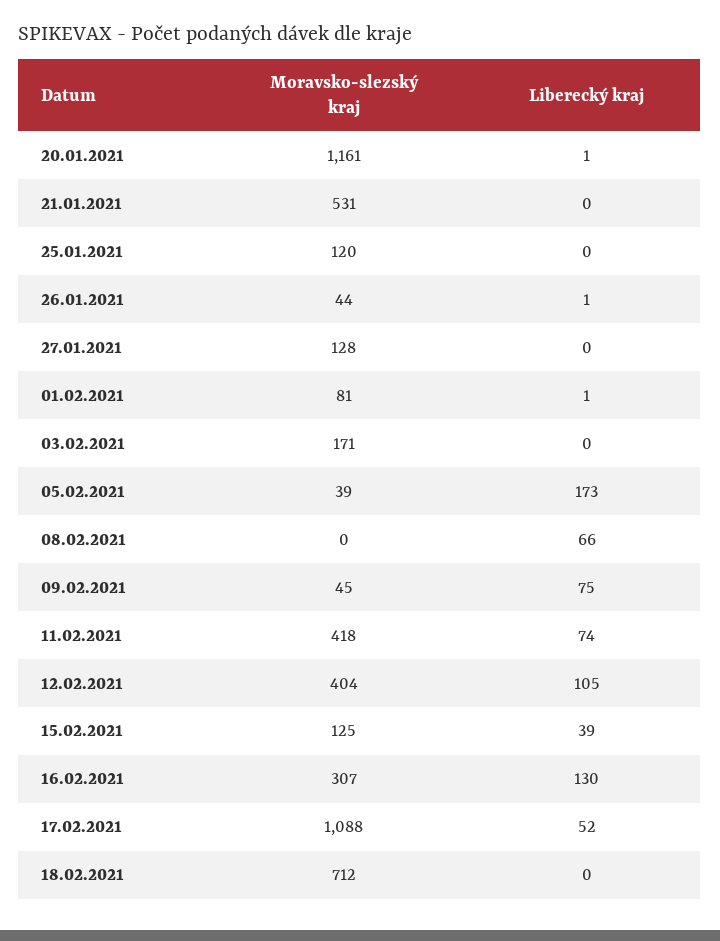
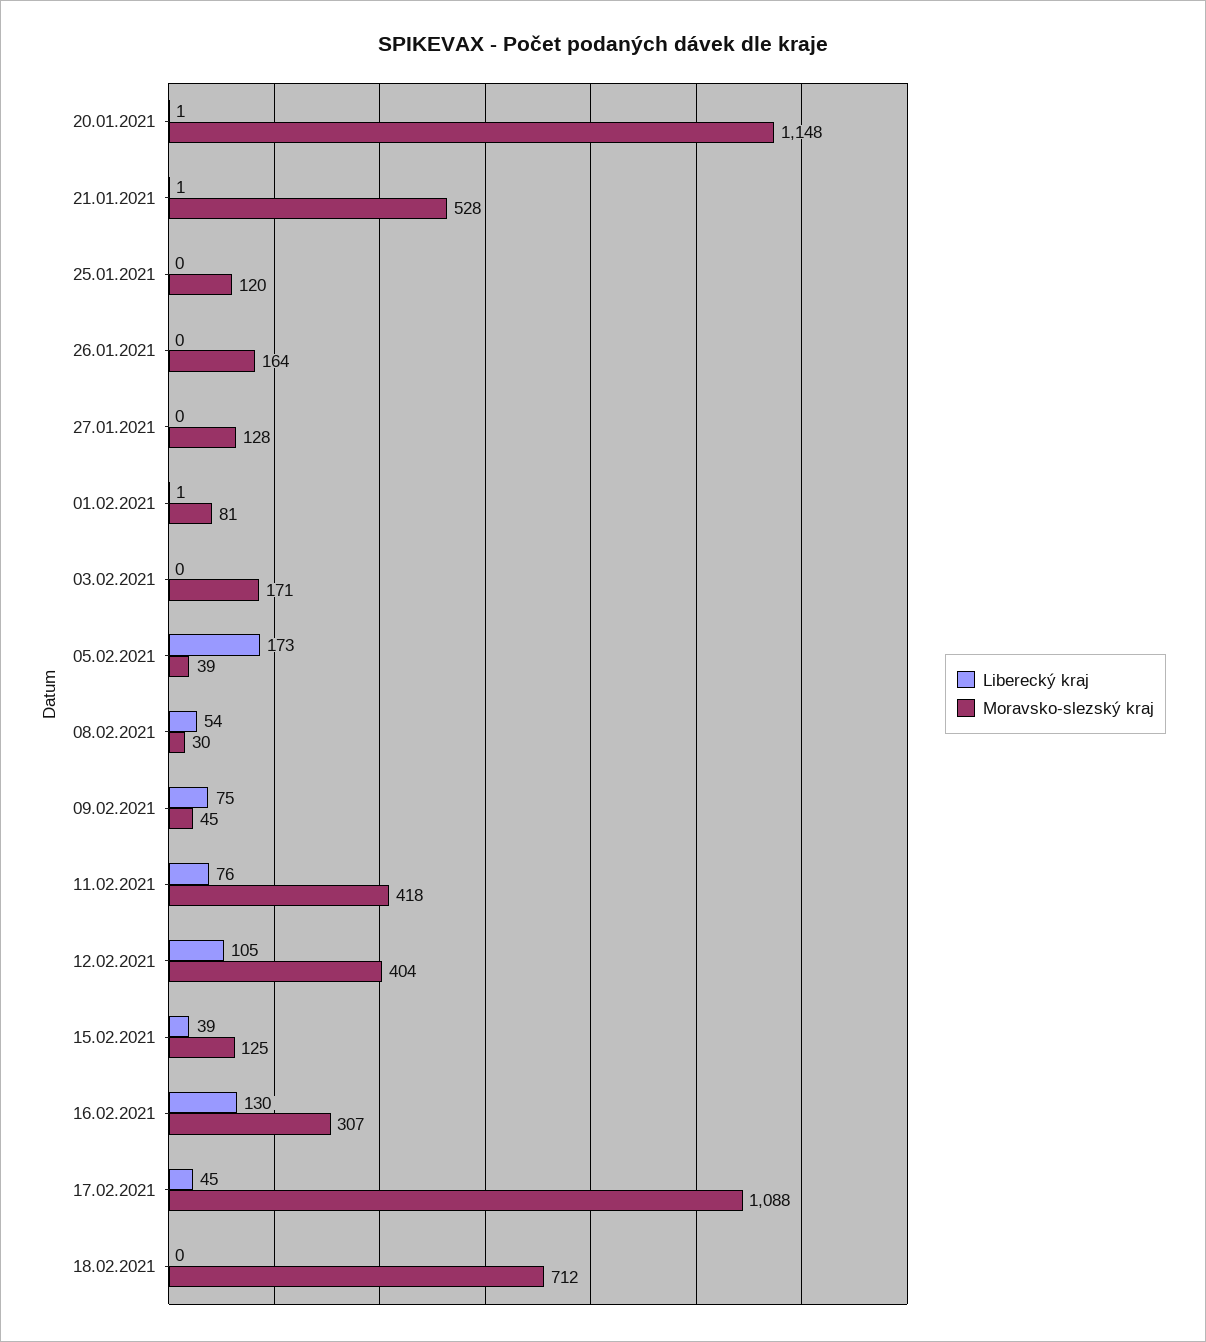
Moravsko-slezský kraj, 20.01.2021: 1161 -> 1148
Moravsko-slezský kraj, 21.01.2021: 531 -> 528
Liberecký kraj, 21.01.2021: 0 -> 1
Moravsko-slezský kraj, 26.01.2021: 44 -> 164
Liberecký kraj, 26.01.2021: 1 -> 0
Moravsko-slezský kraj, 08.02.2021: 0 -> 30
Liberecký kraj, 08.02.2021: 66 -> 54
Liberecký kraj, 11.02.2021: 74 -> 76
Liberecký kraj, 17.02.2021: 52 -> 45

